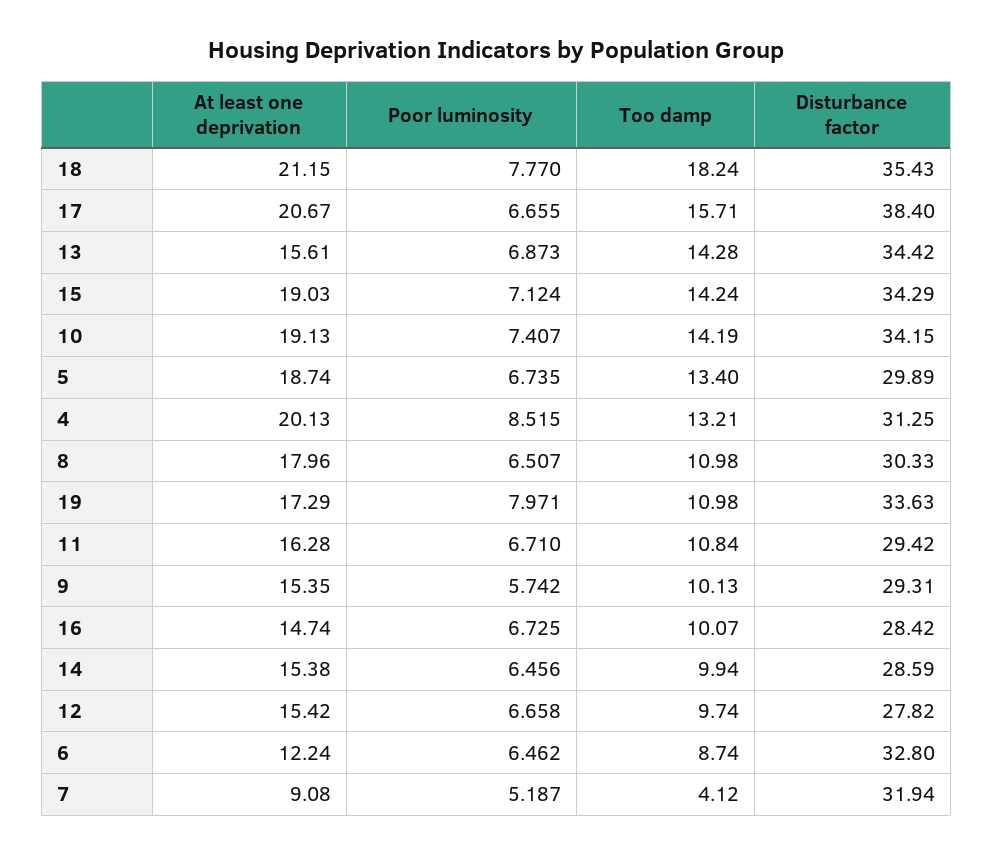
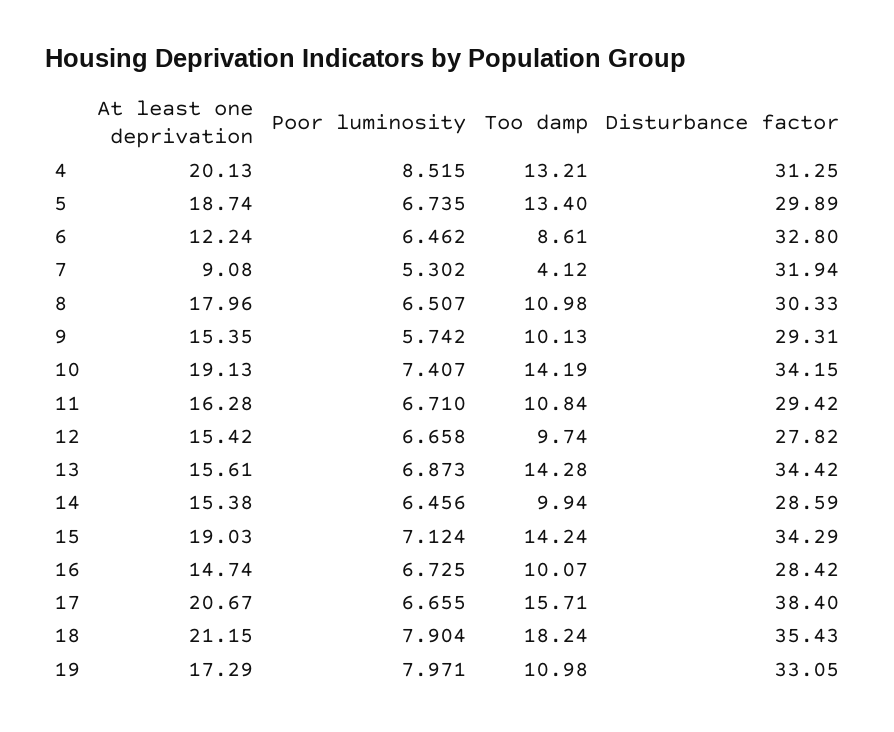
Poor luminosity, 18: 7.77 -> 7.904
Disturbance factor, 19: 33.63 -> 33.05
Too damp, 6: 8.74 -> 8.61
Poor luminosity, 7: 5.187 -> 5.302

